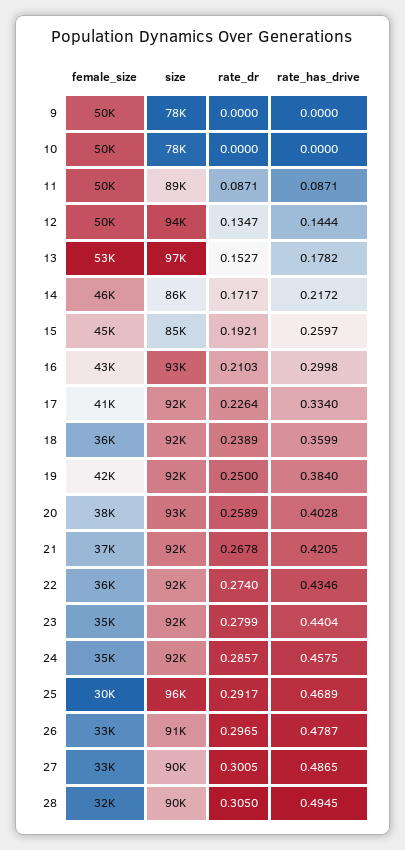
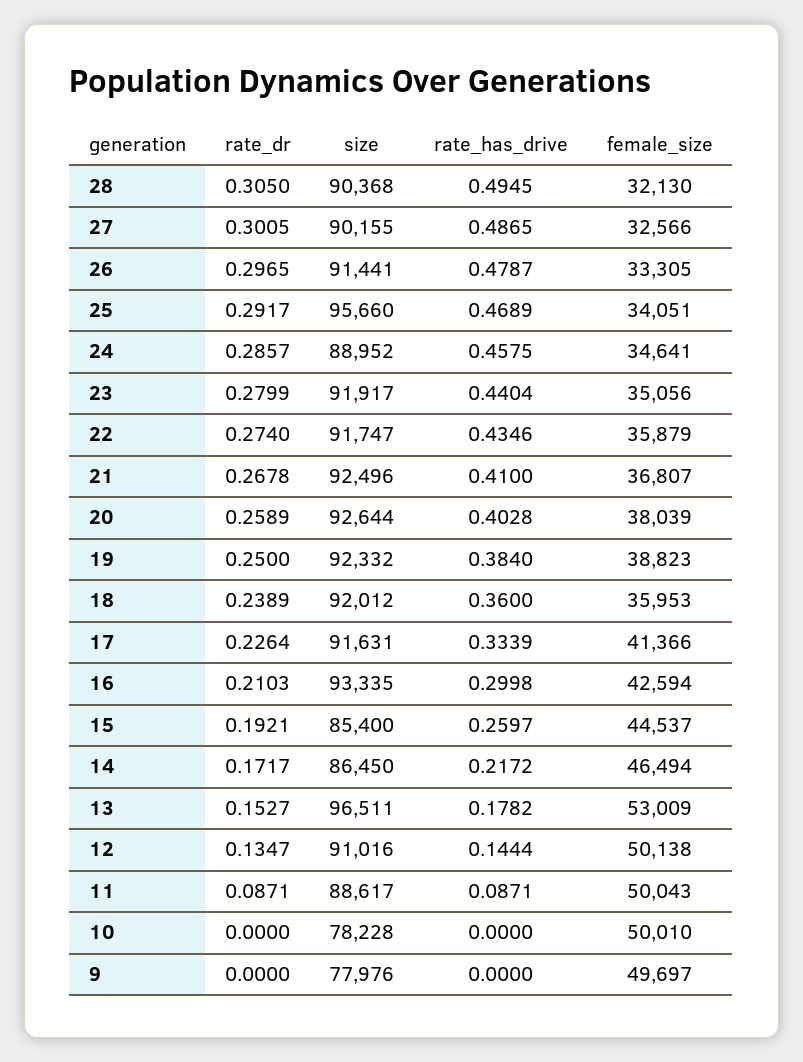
size, 12: 94000 -> 91016
rate_has_drive, 17: 0.334 -> 0.3339
rate_has_drive, 18: 0.3599 -> 0.36
female_size, 19: 42000 -> 38823
rate_has_drive, 21: 0.4205 -> 0.41
size, 24: 92000 -> 88952
female_size, 25: 30000 -> 34051

